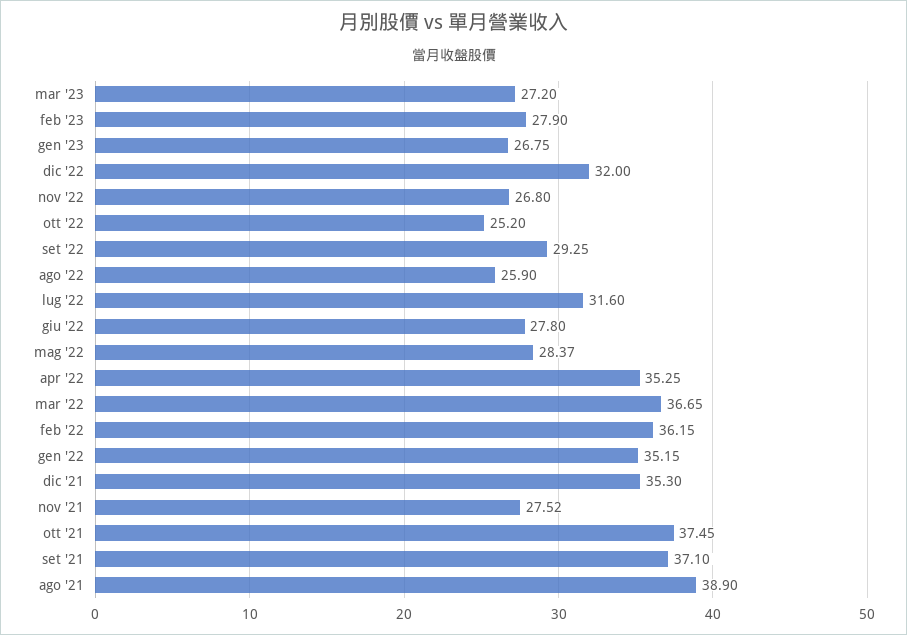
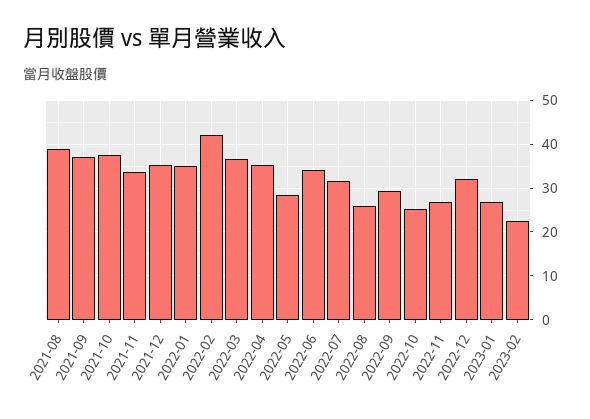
mar '23: 27.2 -> none
feb '23: 27.9 -> 22
giu '22: 27.8 -> 34
feb '22: 36.15 -> 42
nov '21: 27.52 -> 34

